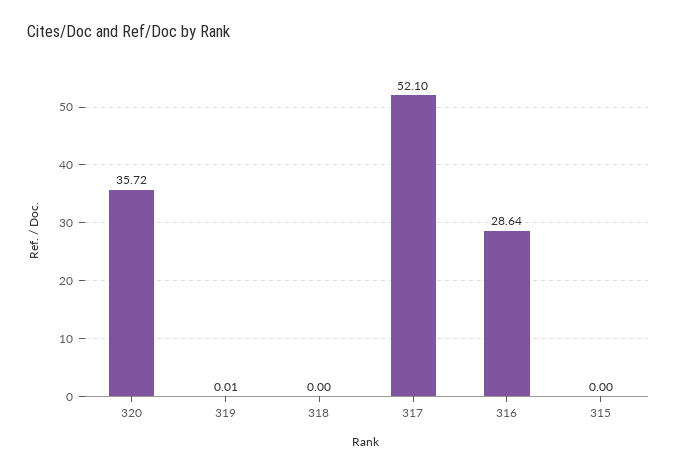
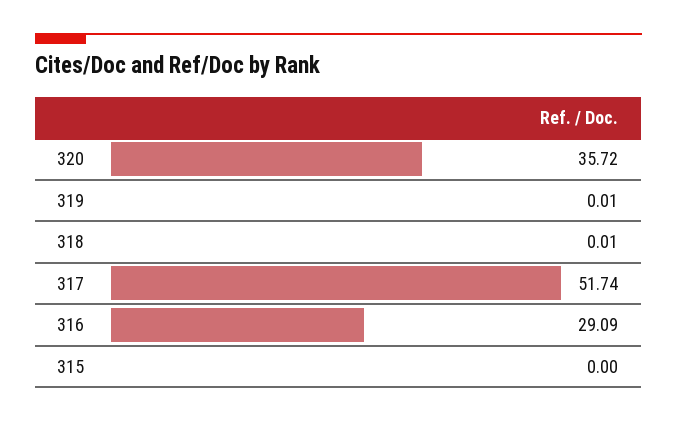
318: 0 -> 0.01
317: 52.1 -> 51.74
316: 28.64 -> 29.09

